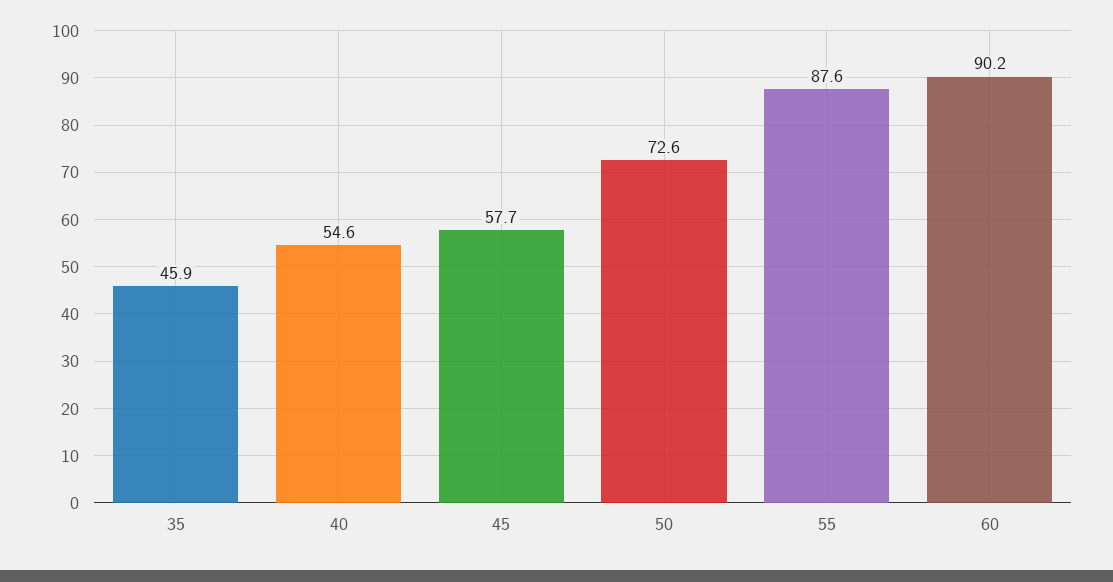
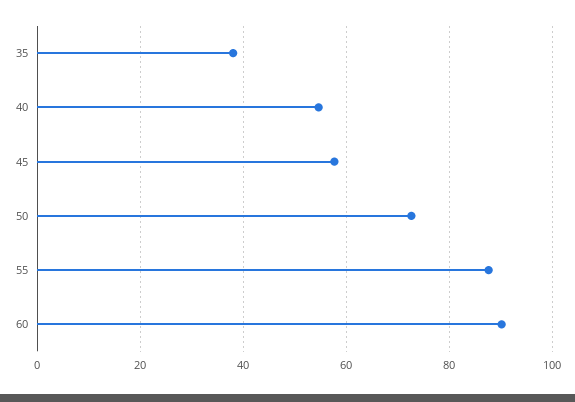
35: 45.9 -> 38

